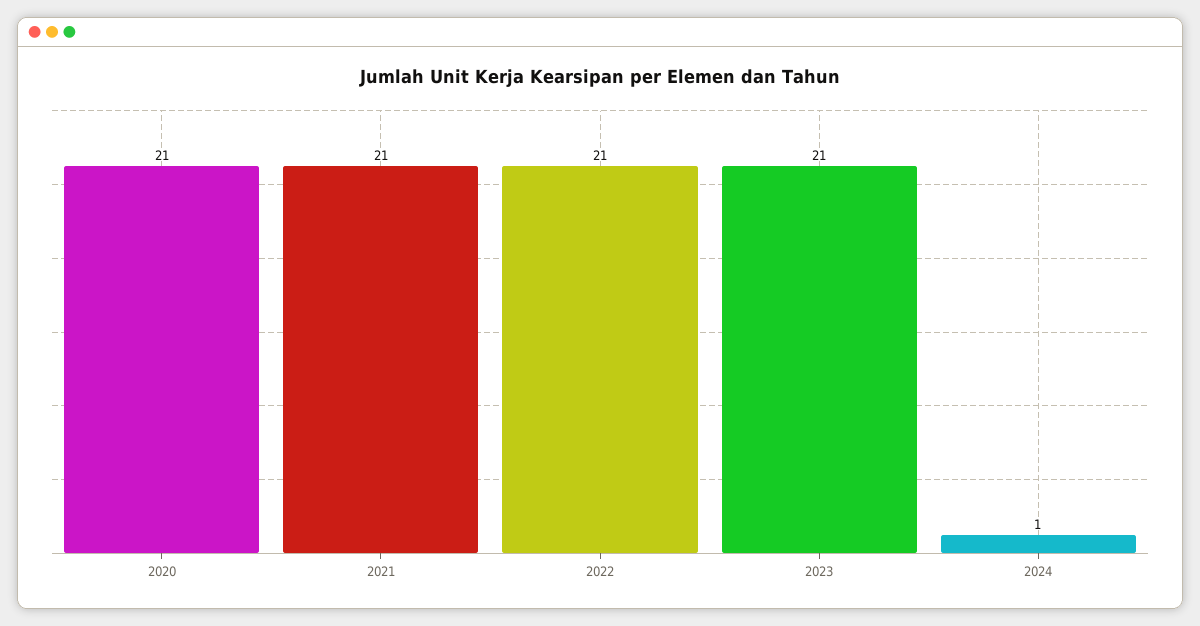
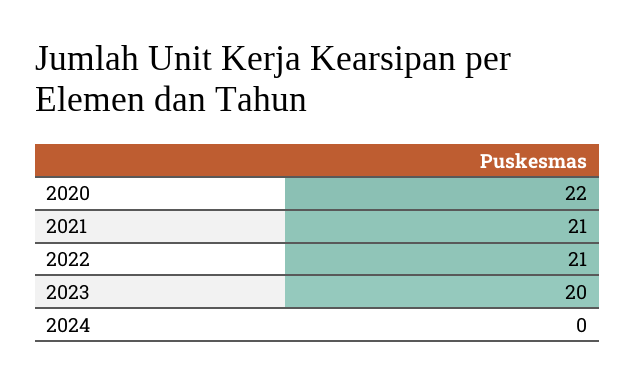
2020: 21 -> 22
2023: 21 -> 20
2024: 1 -> 0

